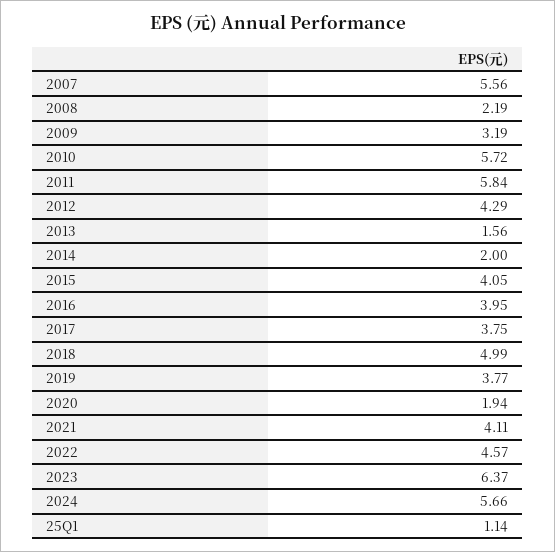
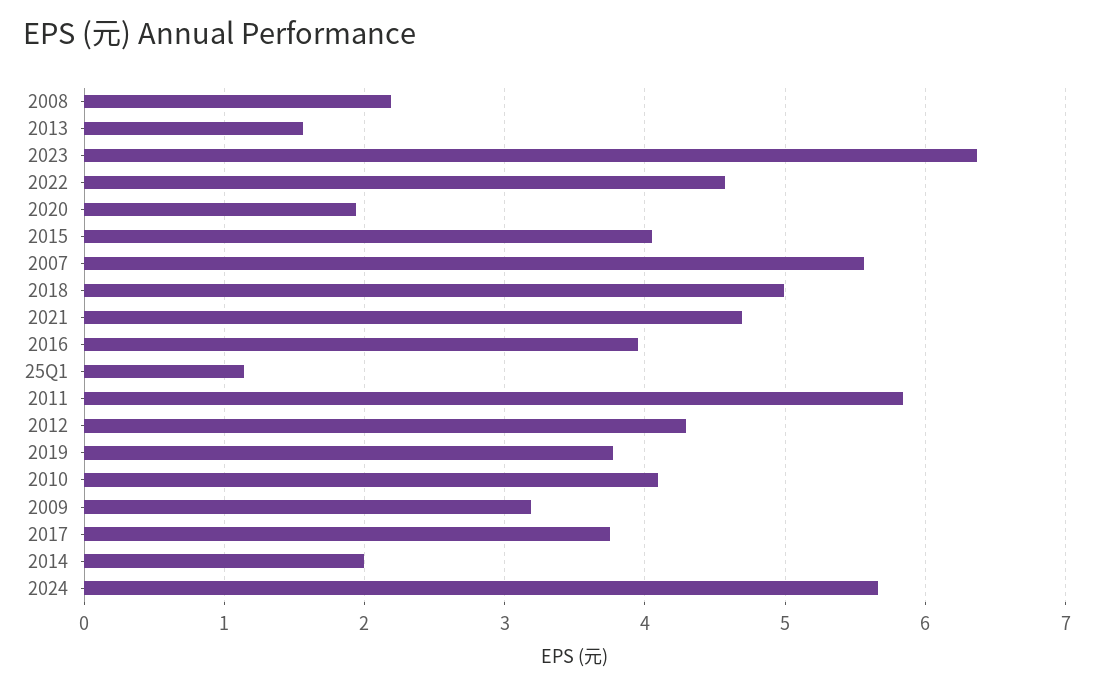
2010: 5.72 -> 4.1
2021: 4.11 -> 4.7

